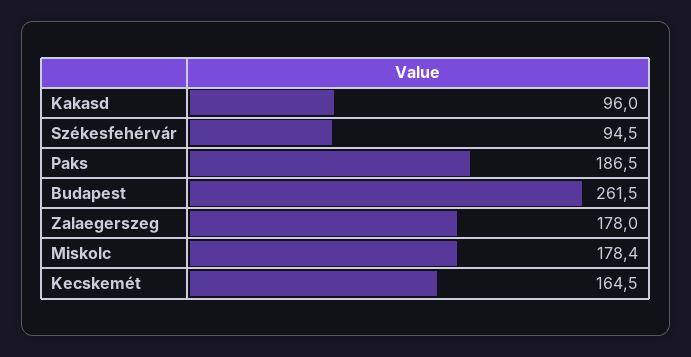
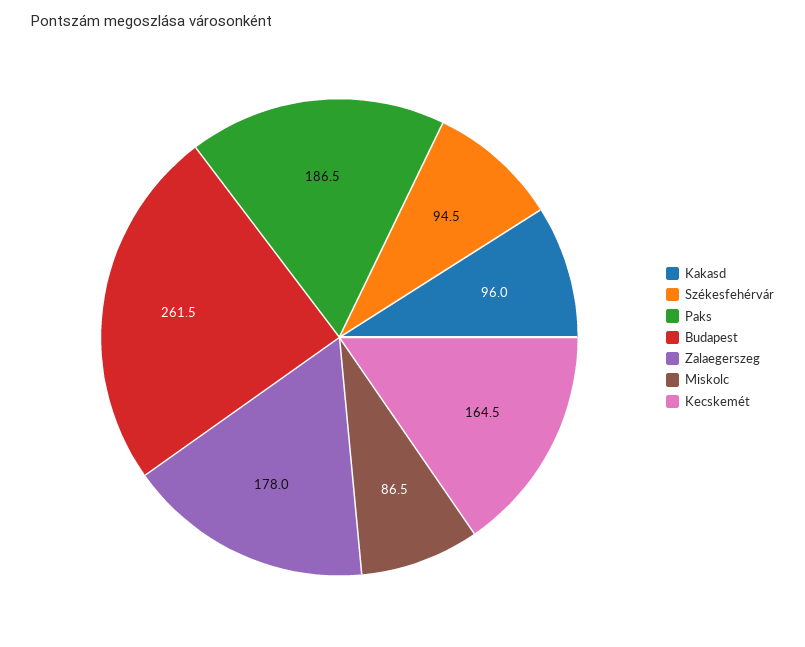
Miskolc: 178.4 -> 86.5

